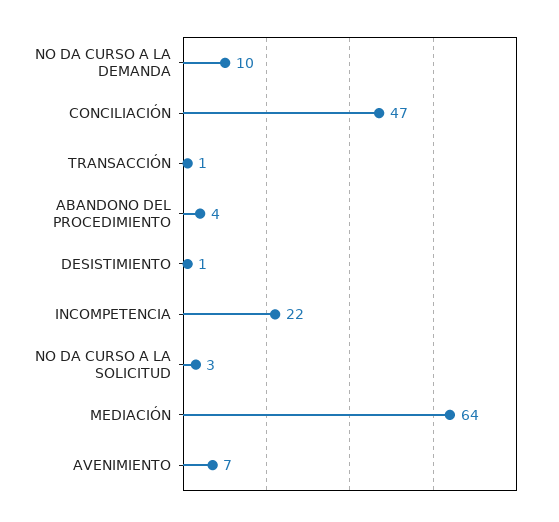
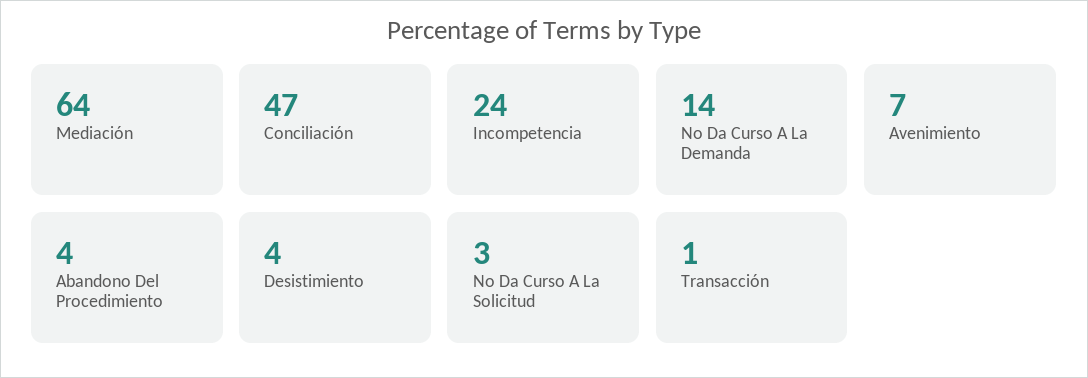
NO DA CURSO A LA DEMANDA: 10 -> 14
DESISTIMIENTO: 1 -> 4
INCOMPETENCIA: 22 -> 24

